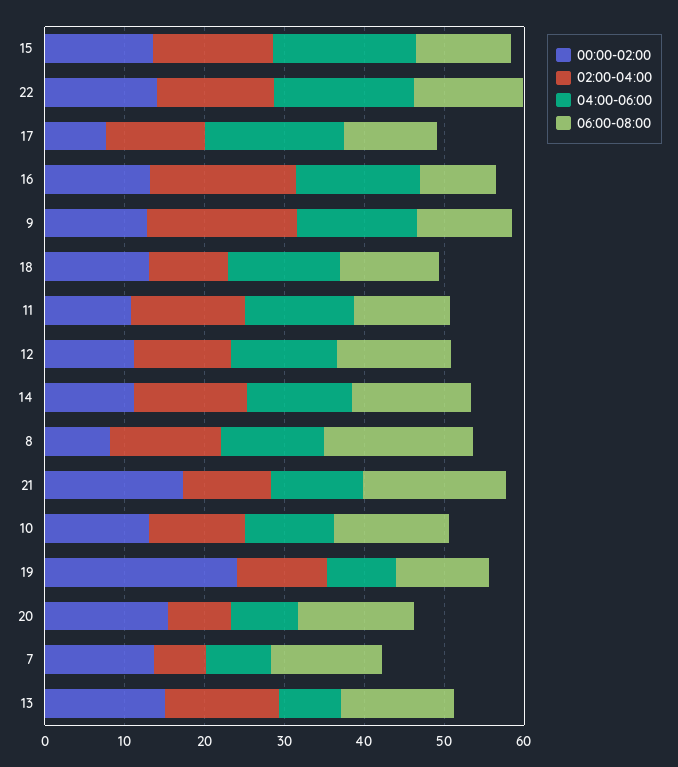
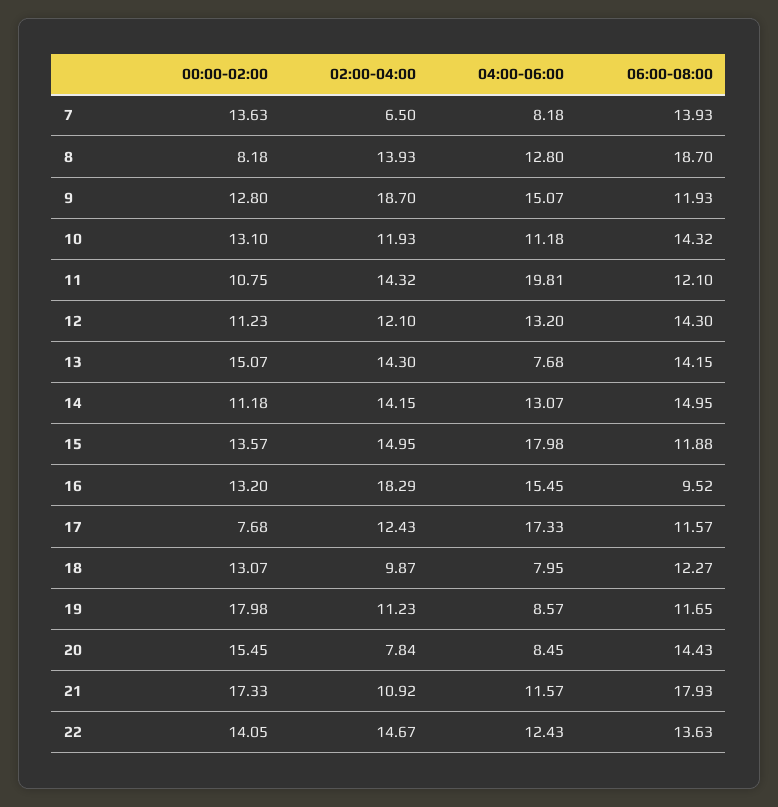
04:00-06:00, 22: 18 -> 12.43
04:00-06:00, 18: 14 -> 7.95
04:00-06:00, 11: 14 -> 19.81
00:00-02:00, 19: 24 -> 17.98

